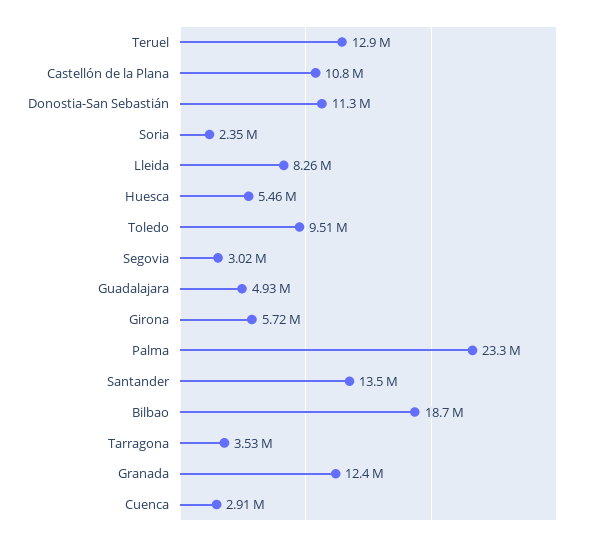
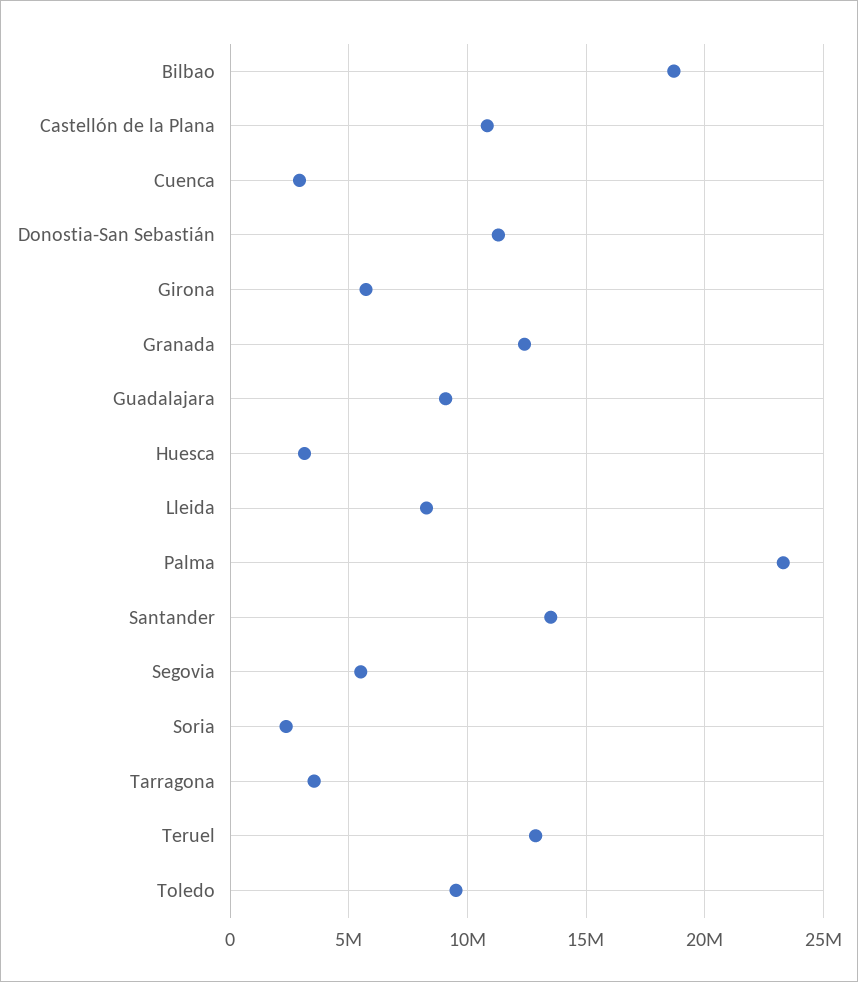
Huesca: 5460000 -> 3000000
Segovia: 3020000 -> 5500000
Guadalajara: 4930000 -> 9000000

